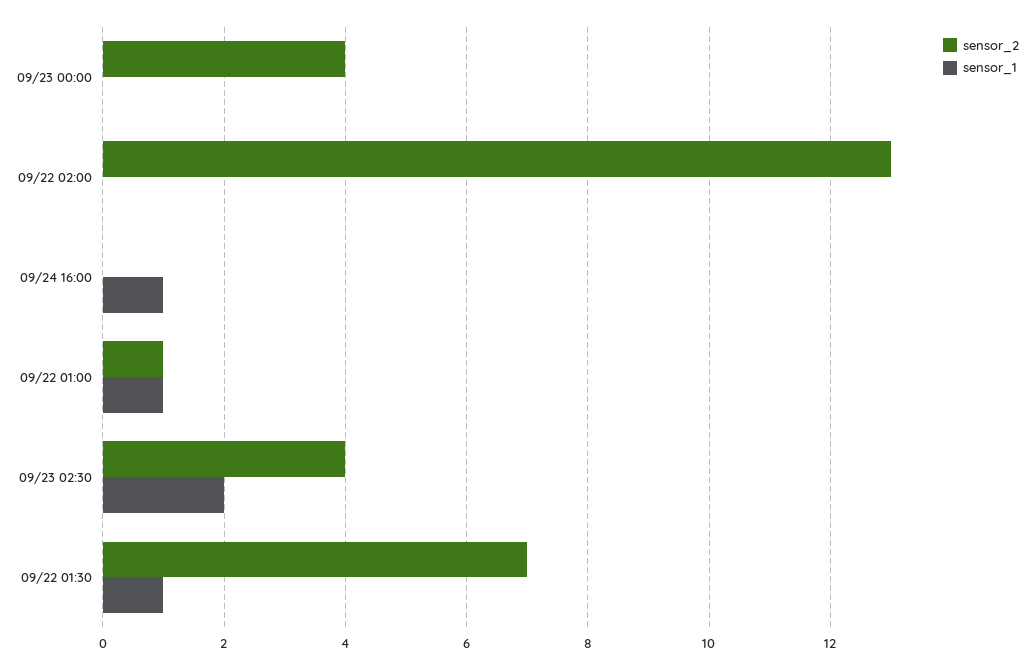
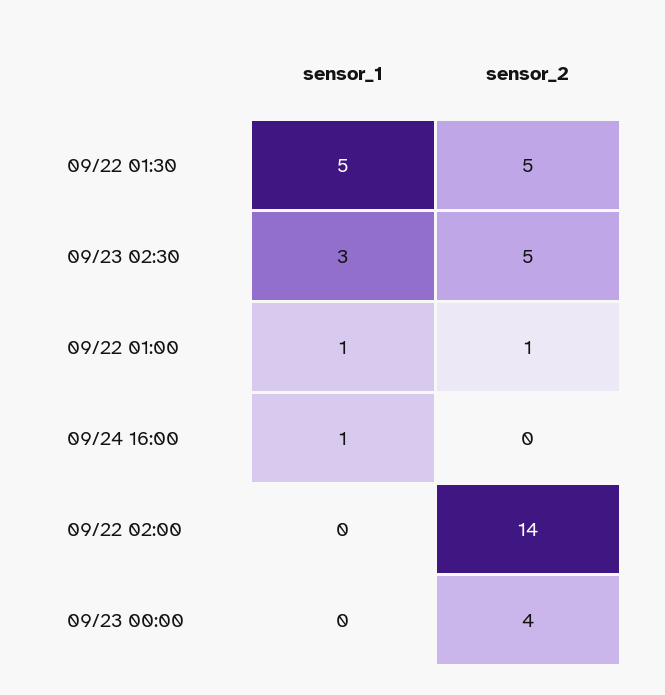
sensor_2, 09/22 02:00: 13 -> 14
sensor_2, 09/23 02:30: 4 -> 5
sensor_1, 09/23 02:30: 2 -> 3
sensor_2, 09/22 01:30: 7 -> 5
sensor_1, 09/22 01:30: 1 -> 5

